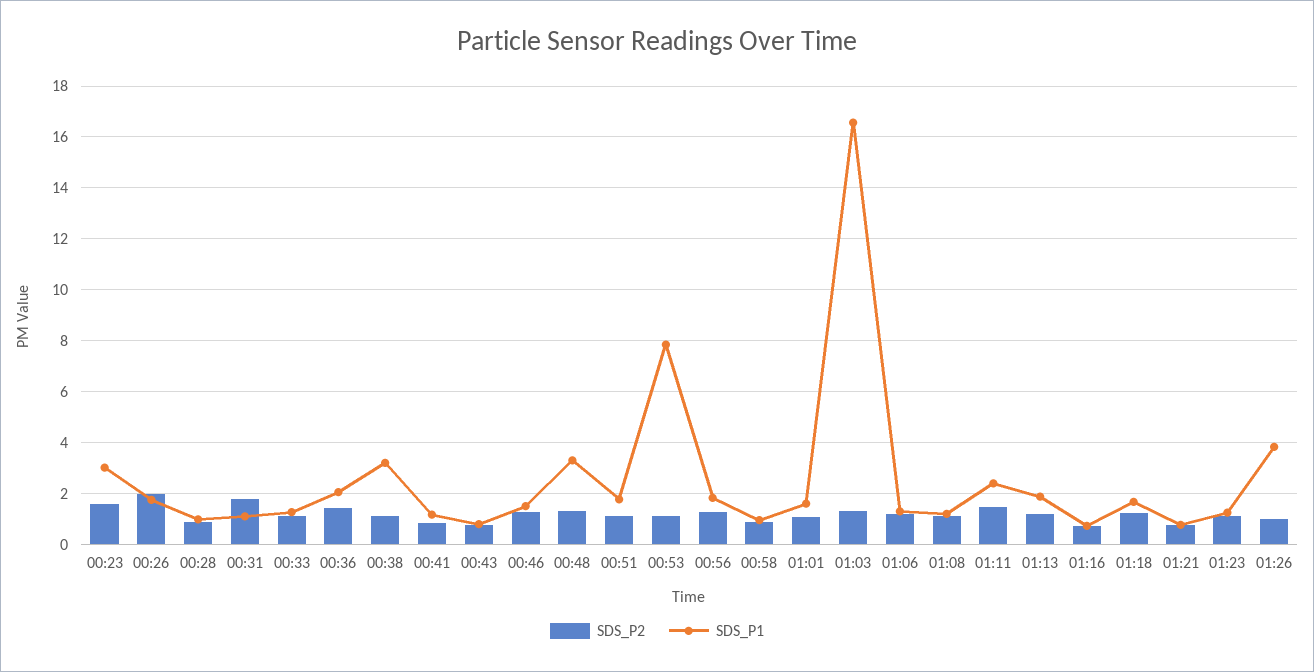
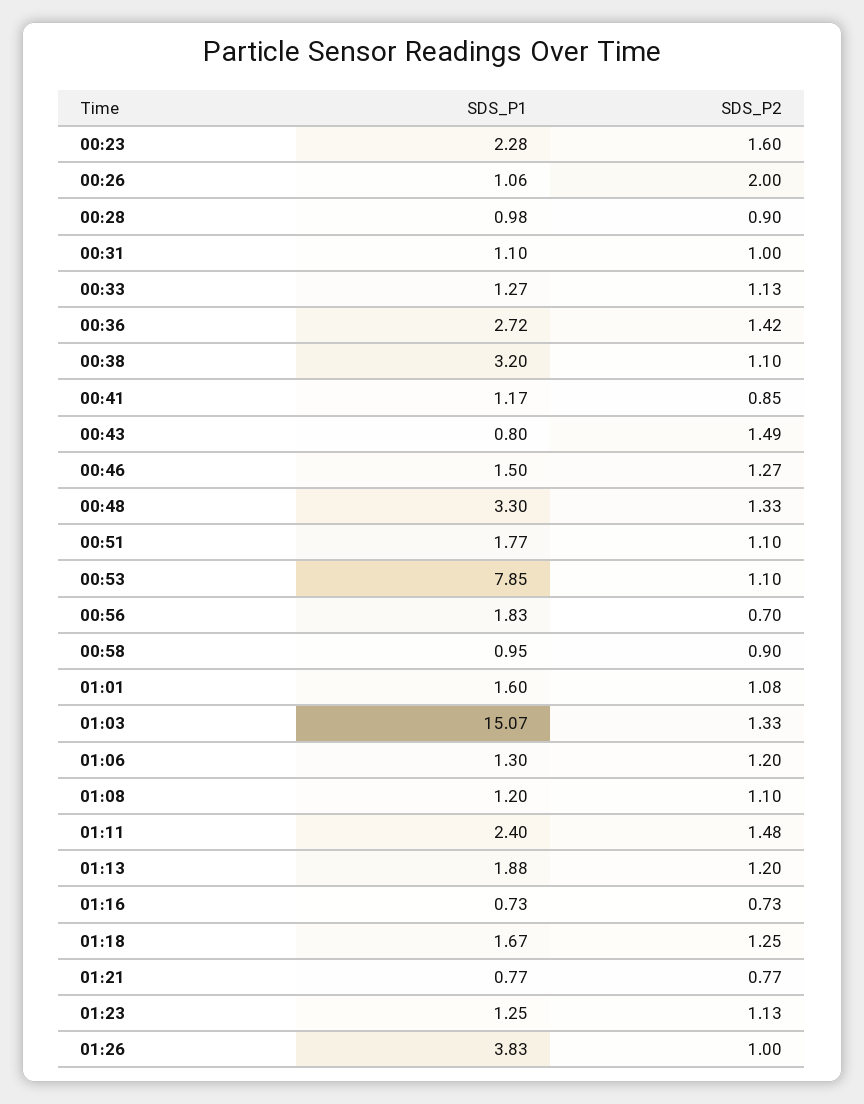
SDS_P1, 00:23: 3 -> 2.28
SDS_P1, 00:26: 1.75 -> 1.06
SDS_P2, 00:31: 1.75 -> 1
SDS_P1, 00:36: 2 -> 2.72
SDS_P2, 00:43: 0.75 -> 1.49
SDS_P2, 00:56: 1.25 -> 0.7
SDS_P1, 01:03: 16.5 -> 15.07

